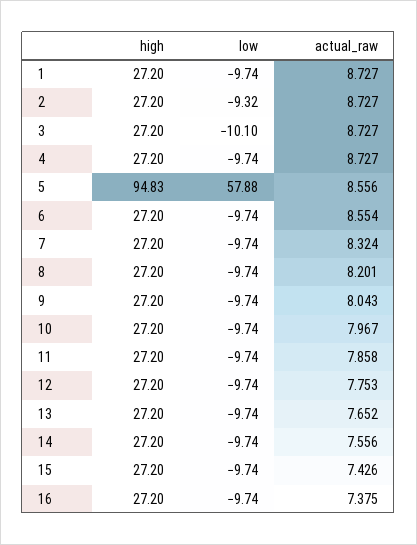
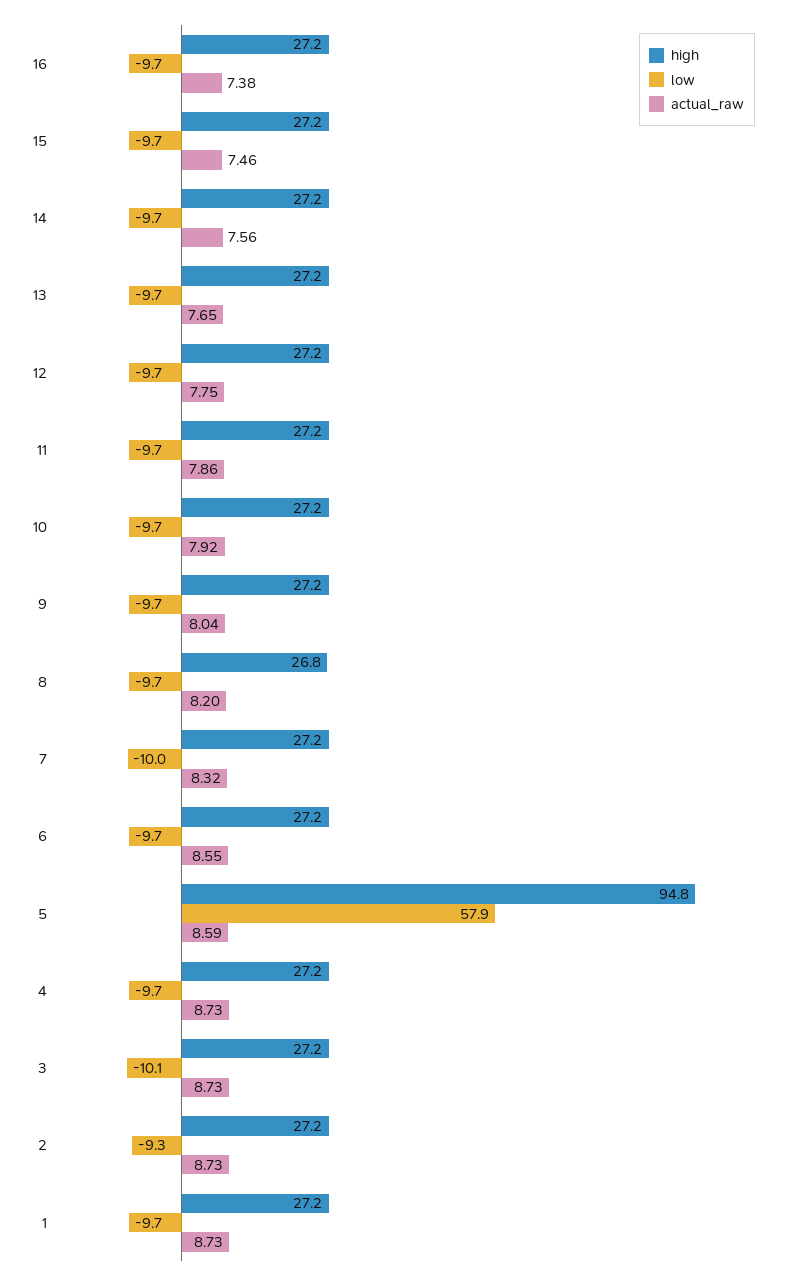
actual_raw, 5: 8.556 -> 8.59
low, 7: -9.74 -> -10
high, 8: 27.2 -> 26.8
actual_raw, 10: 7.967 -> 7.92
actual_raw, 15: 7.426 -> 7.46

